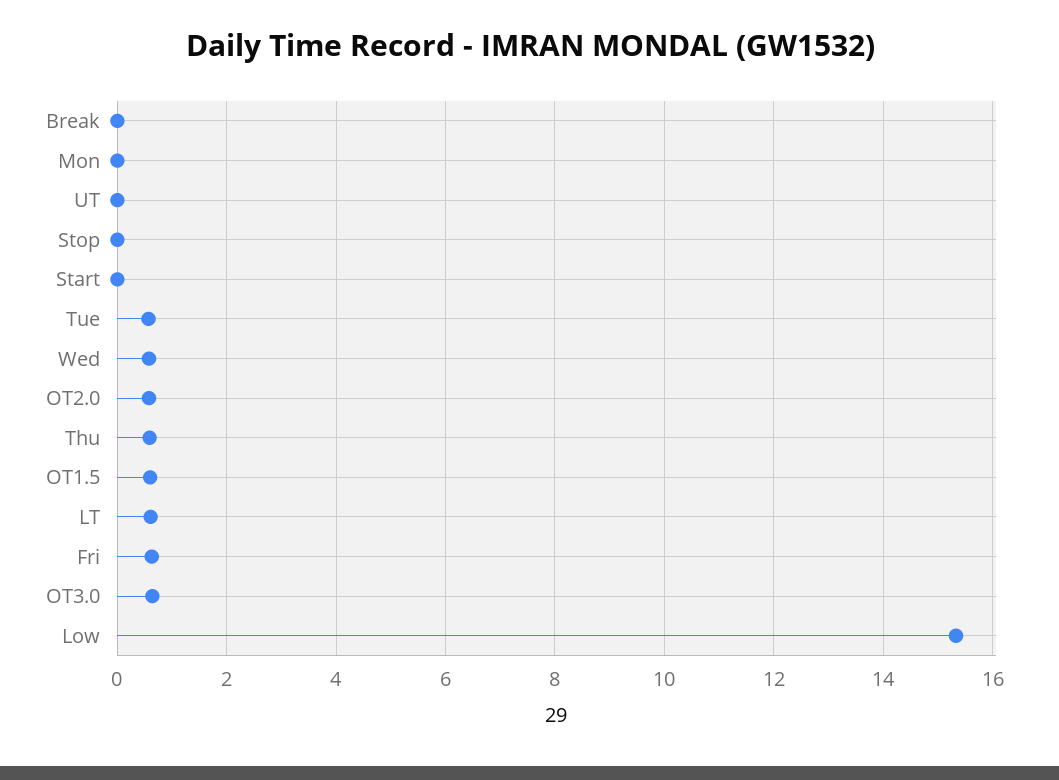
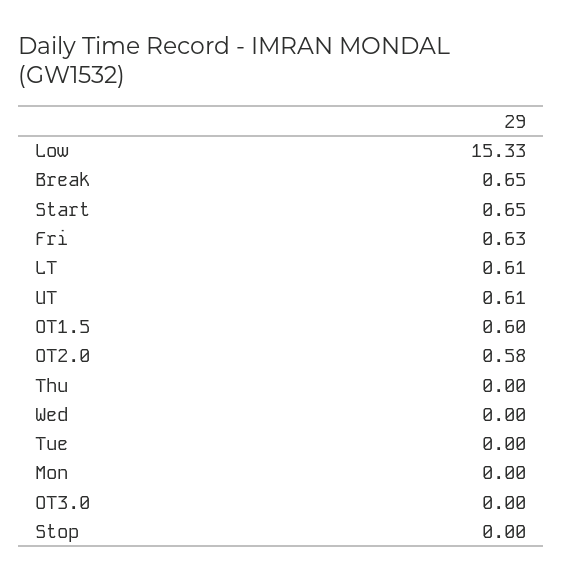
Break: 0 -> 0.65
UT: 0 -> 0.61
Start: 0 -> 0.65
Tue: 0.6 -> 0
Wed: 0.6 -> 0
Thu: 0.6 -> 0
OT3.0: 0.6 -> 0

